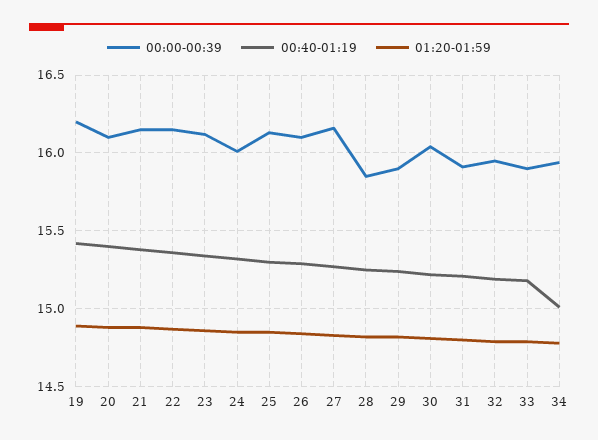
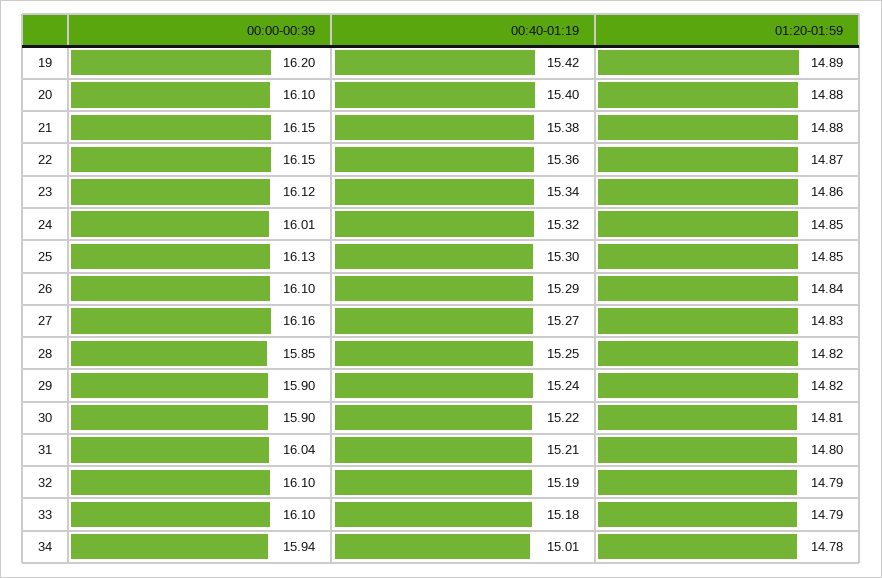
00:00-00:39, 30: 16.05 -> 15.9
00:00-00:39, 31: 15.9 -> 16.04
00:00-00:39, 32: 15.95 -> 16.1
00:00-00:39, 33: 15.9 -> 16.1

